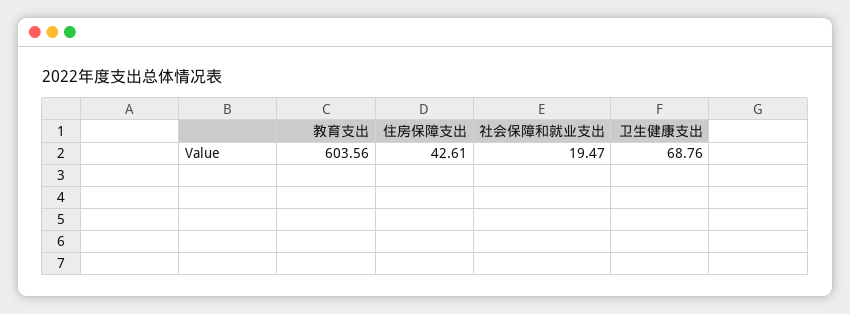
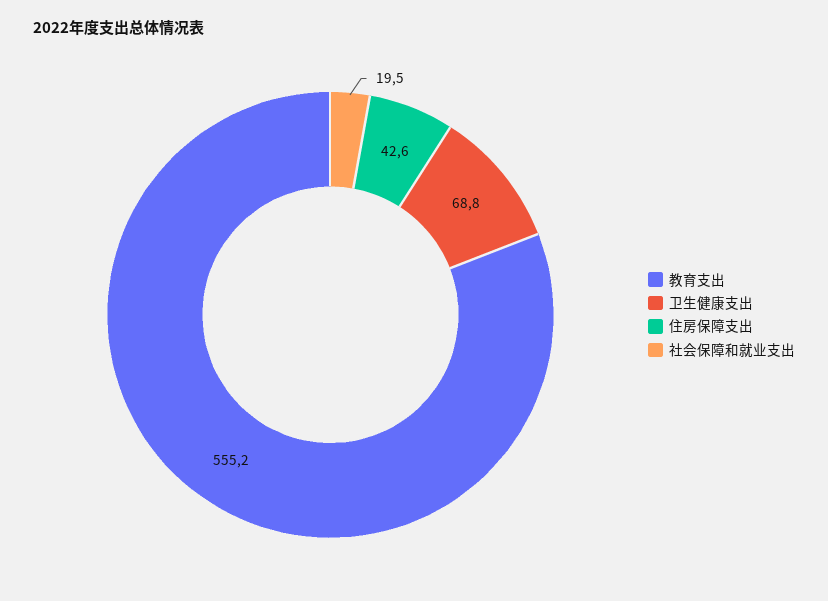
教育支出: 603.56 -> 555.2

